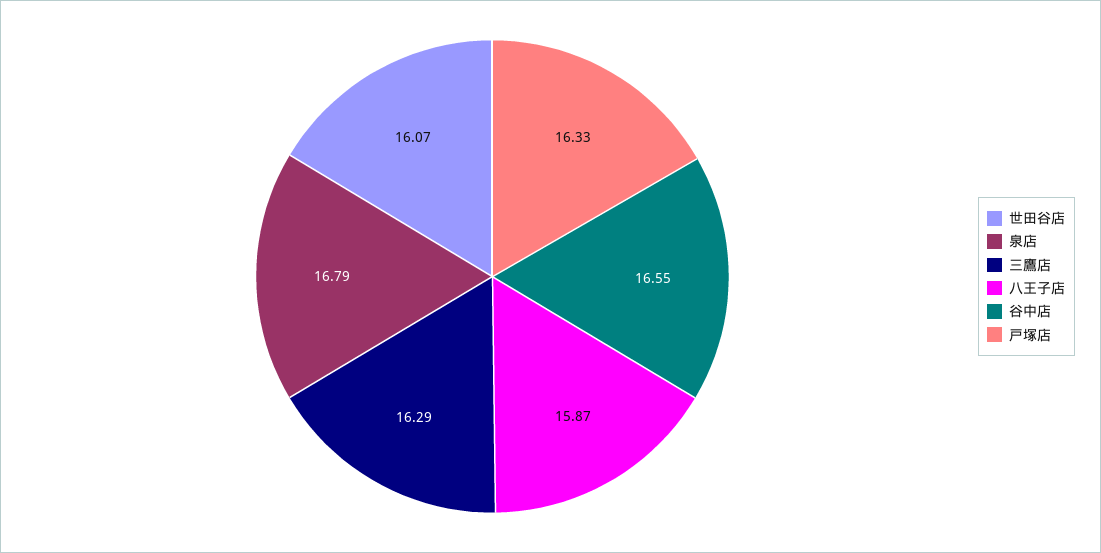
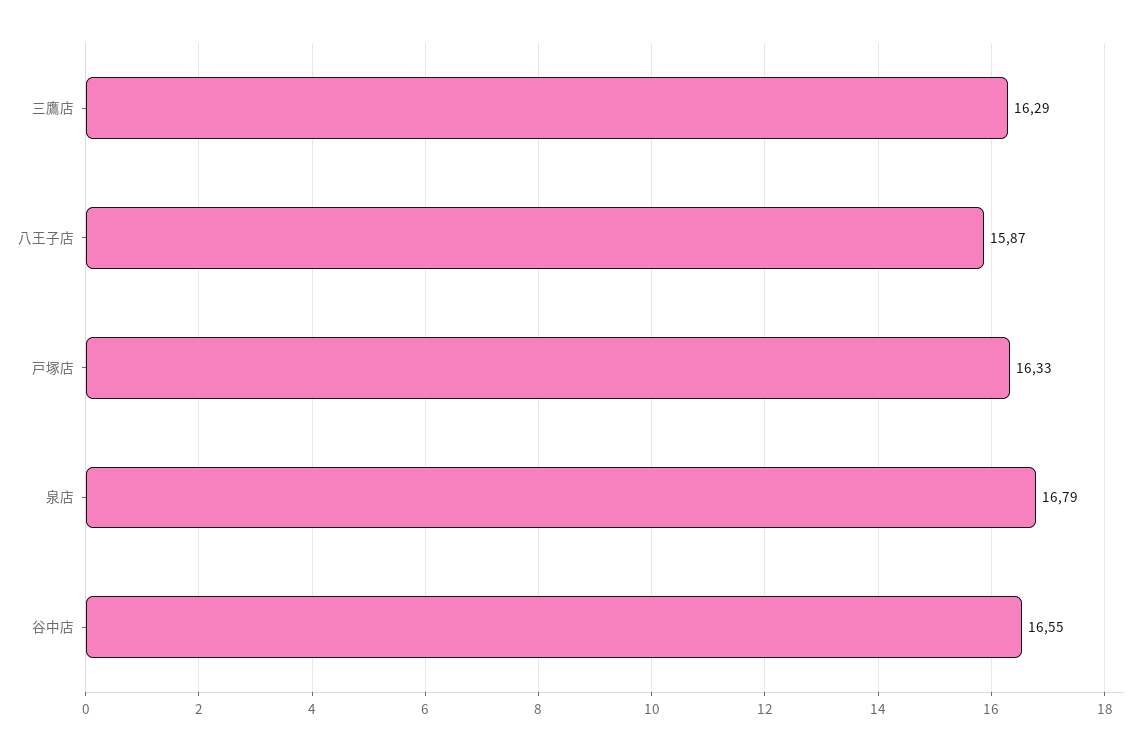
世田谷店: 16.07 -> none

